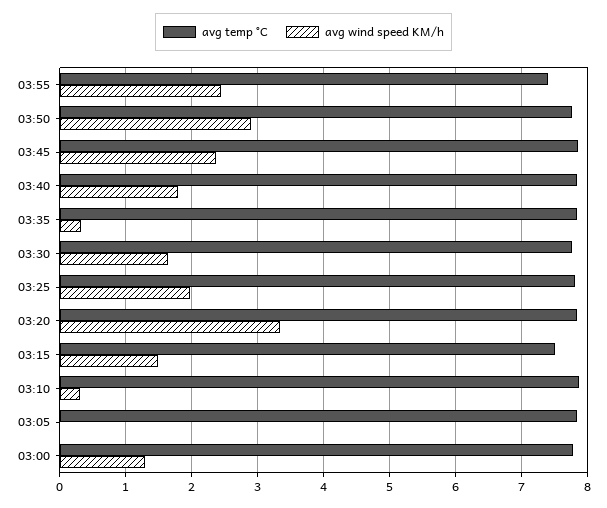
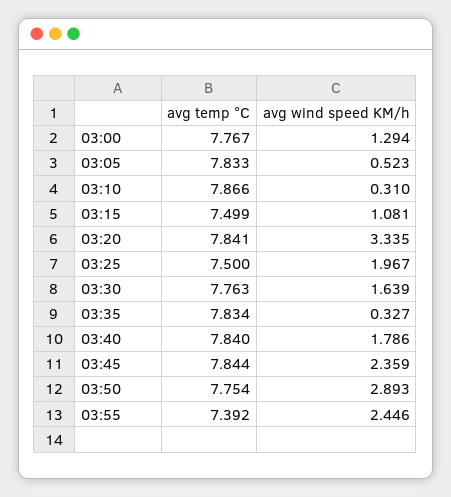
avg temp °C, 03:25: 7.8 -> 7.5
avg wind speed KM/h, 03:15: 1.5 -> 1.081
avg wind speed KM/h, 03:05: 0 -> 0.523

